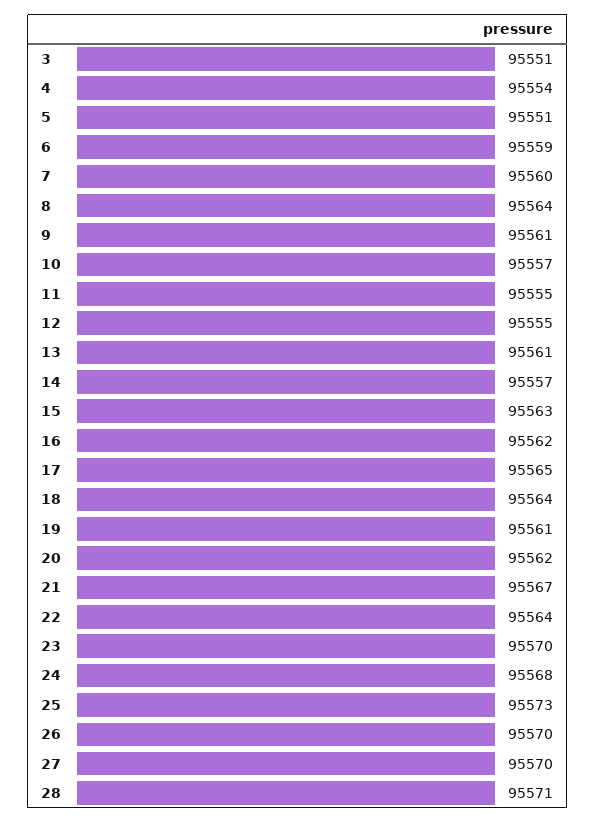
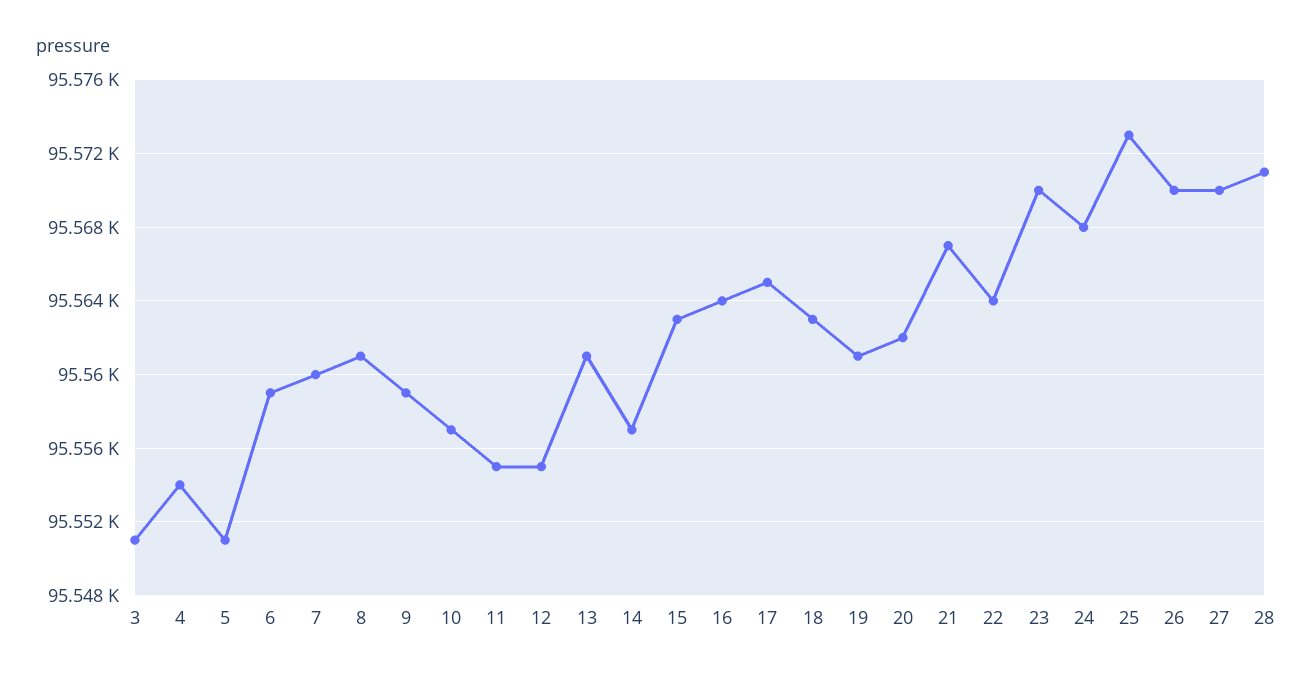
8: 95564 -> 95561
9: 95561 -> 95559
16: 95562 -> 95564
18: 95564 -> 95563

